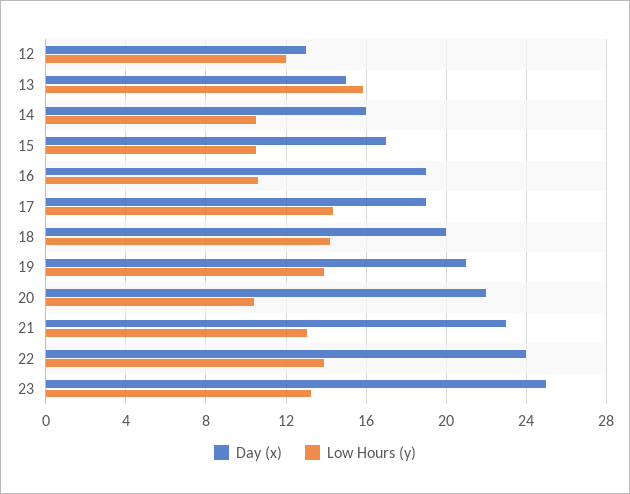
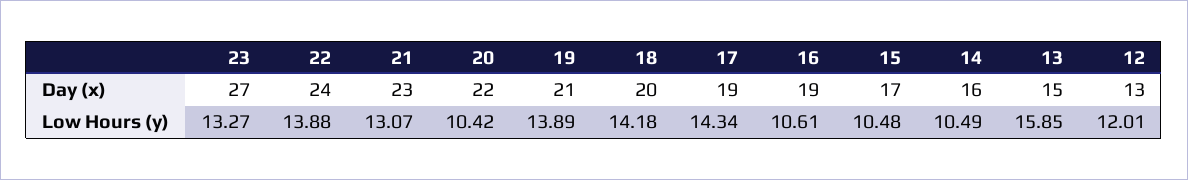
Day (x), 23: 25 -> 27

